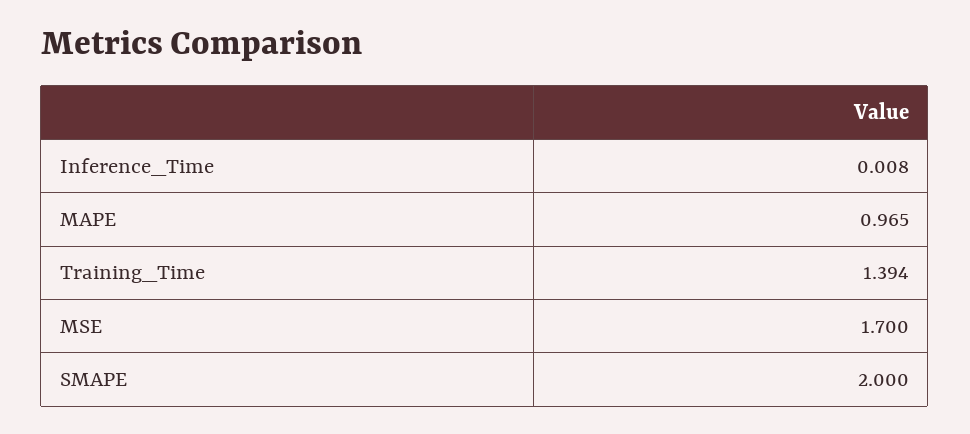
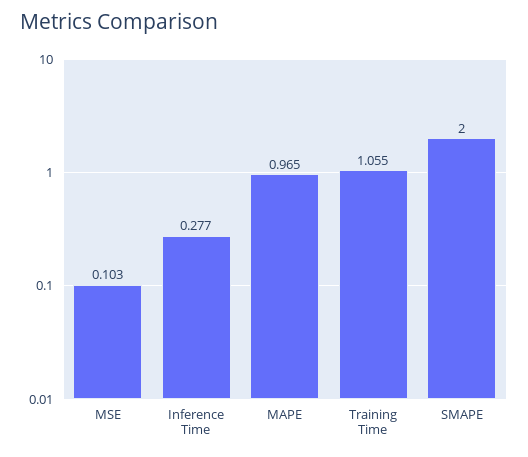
Inference_Time: 0.008 -> 0.277
Training_Time: 1.394 -> 1.055
MSE: 1.7 -> 0.103

